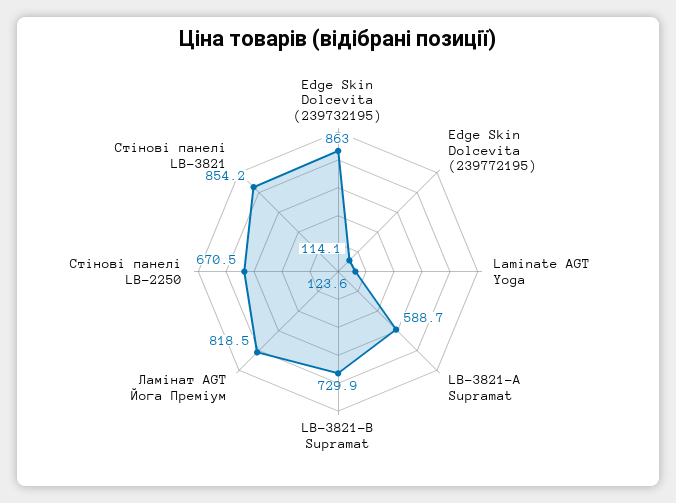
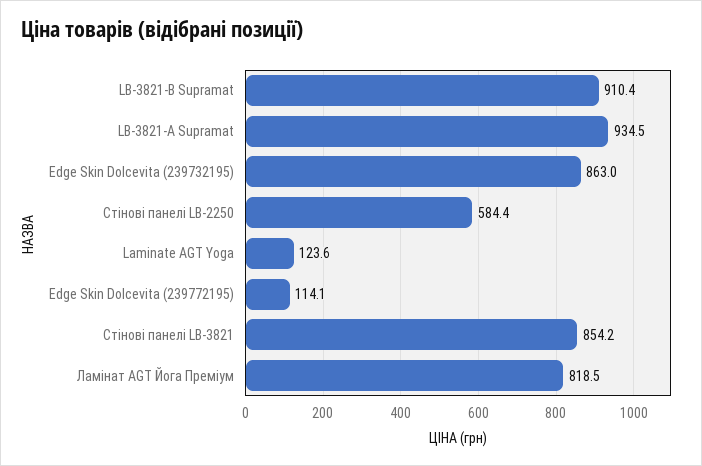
LB-3821-А Supramat: 588.7 -> 934.5
LB-3821-В Supramat: 729.9 -> 910.4
Стінові панелі LB-2250: 670.5 -> 584.4

